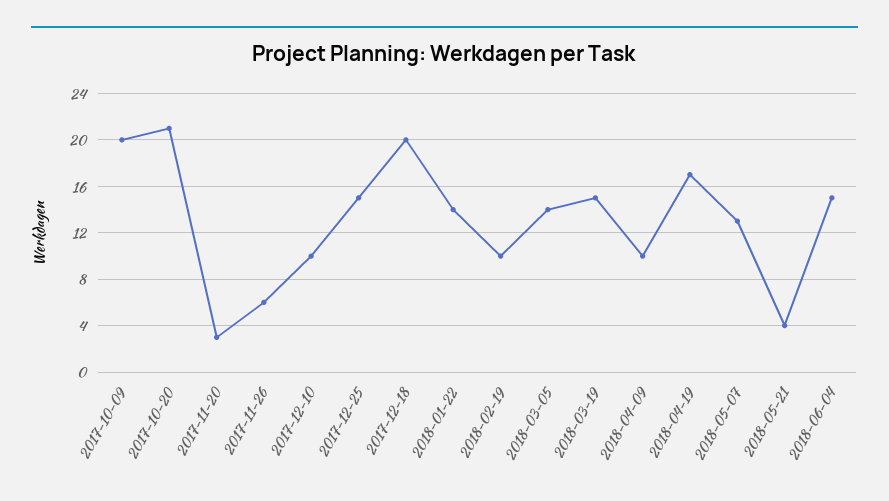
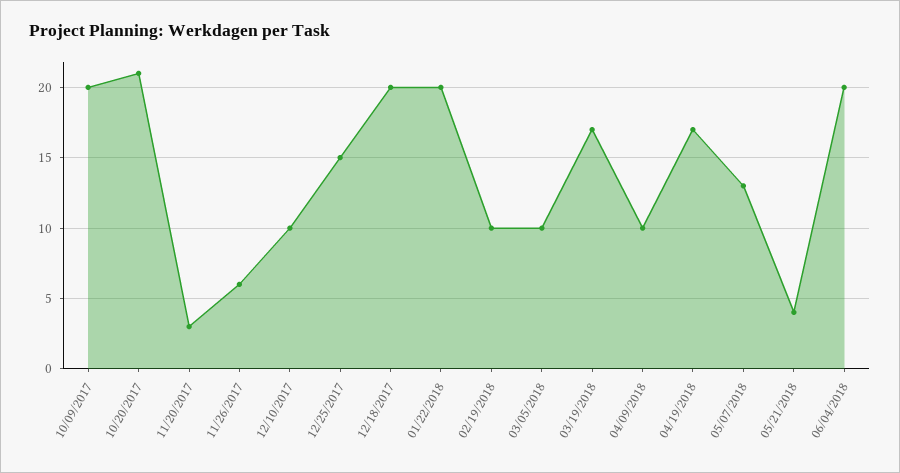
2018-01-22: 14 -> 20
2018-03-05: 14 -> 10
2018-03-19: 15 -> 17
2018-06-04: 15 -> 20

